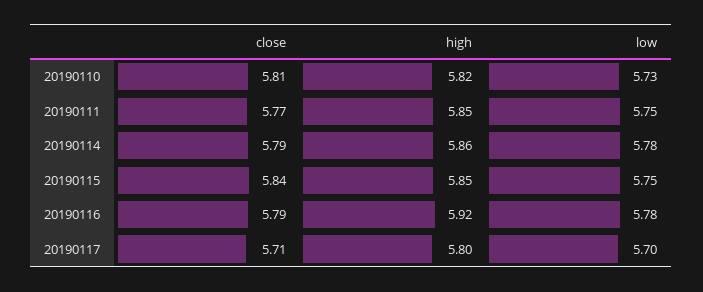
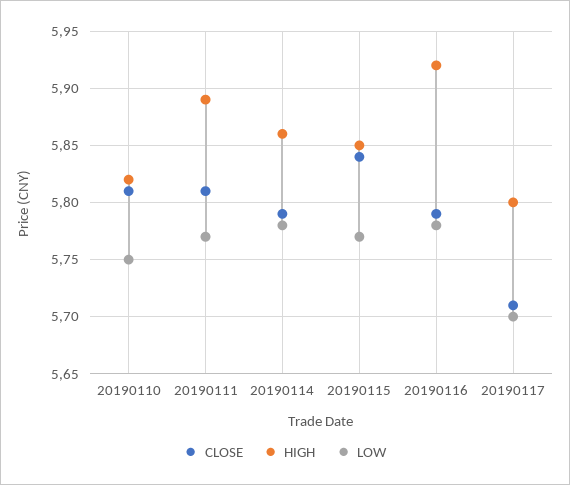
low, 20190110: 5.73 -> 5.75
close, 20190111: 5.77 -> 5.81
high, 20190111: 5.85 -> 5.89
low, 20190111: 5.75 -> 5.77
low, 20190115: 5.75 -> 5.77

